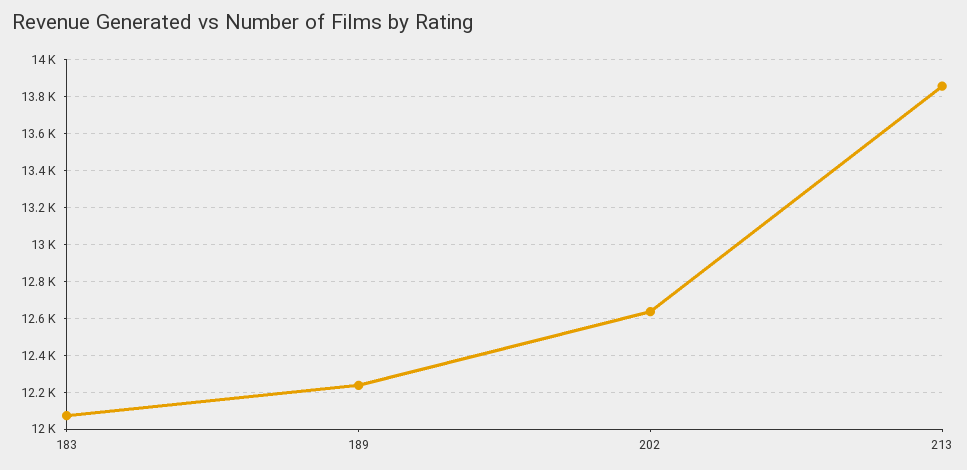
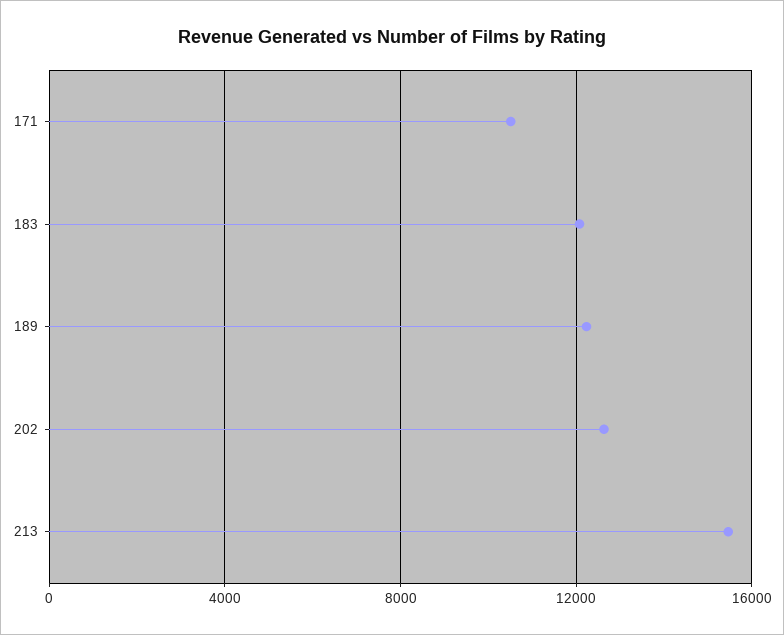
213: 13850 -> 15500
171: none -> 10500

